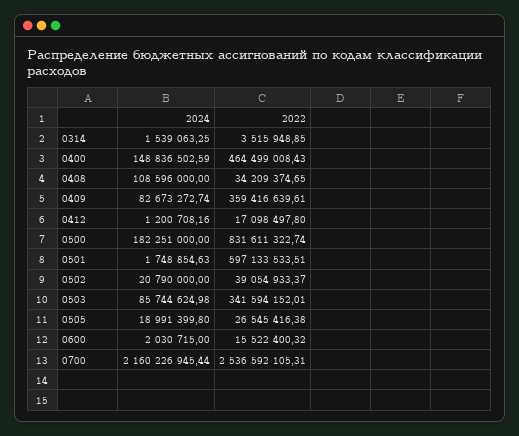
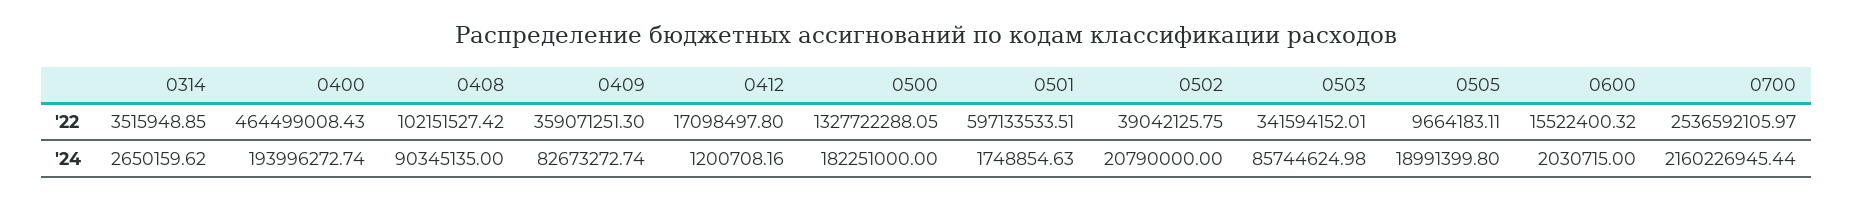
2024, 0314: 1539063.25 -> 2650159.62
2024, 0400: 148836502.59 -> 193996272.74
2024, 0408: 108596000 -> 90345135
2022, 0408: 34209374.65 -> 102151527.42
2022, 0409: 359416639.61 -> 359071251.3
2022, 0500: 831611322.74 -> 1327722288.05
2022, 0502: 39054933.37 -> 39042125.75
2022, 0505: 26545416.38 -> 9664183.11
2022, 0700: 2536592105.31 -> 2536592105.97

